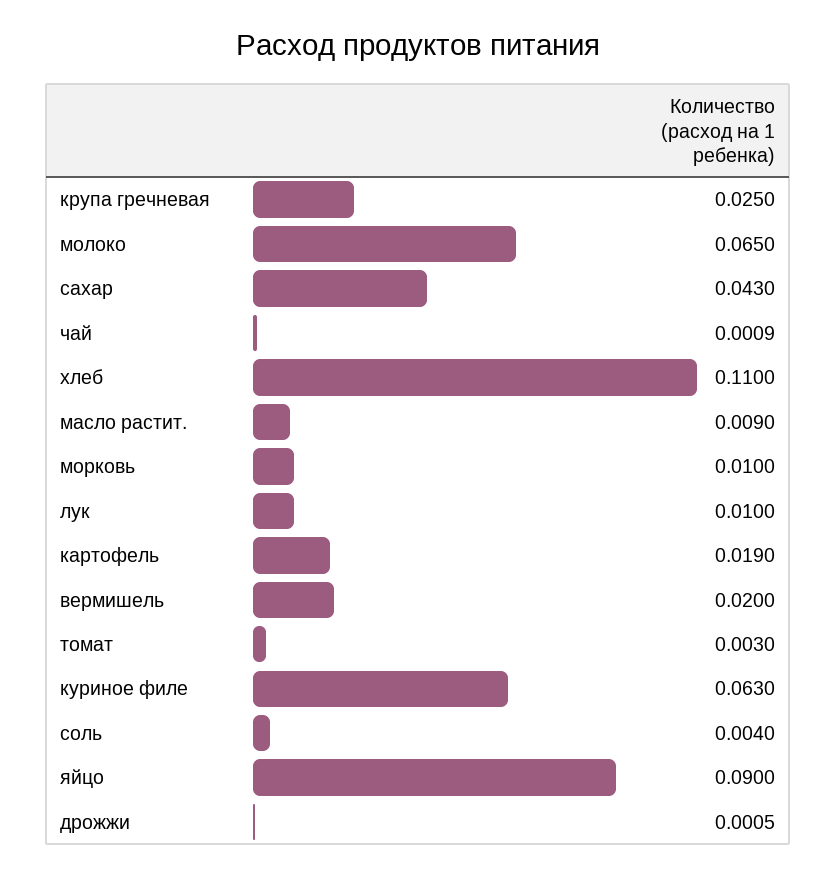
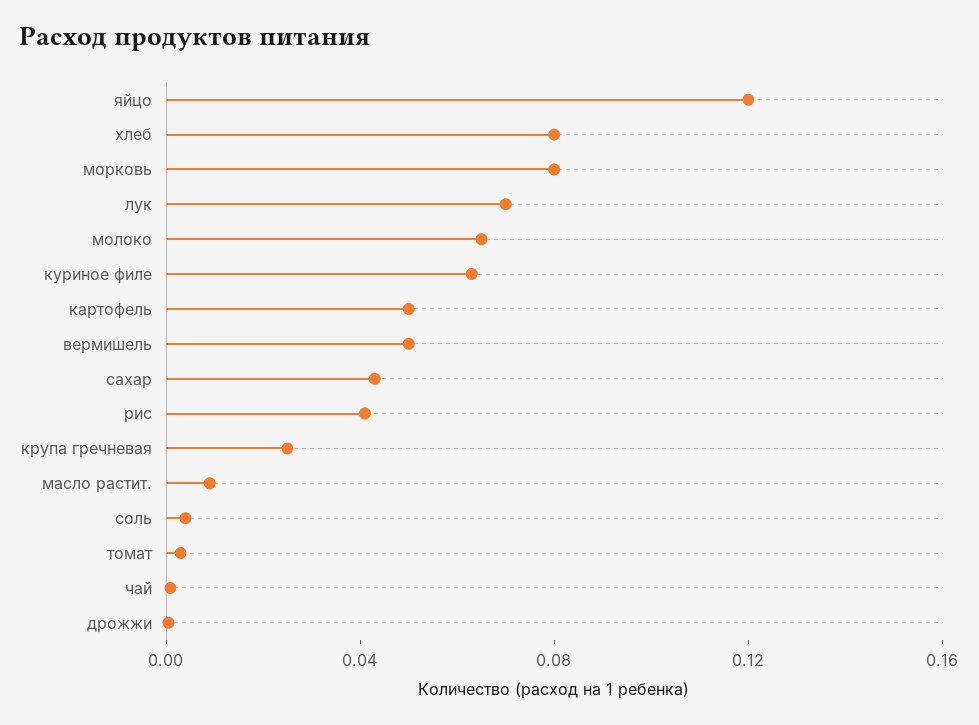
хлеб: 0.11 -> 0.08
морковь: 0.01 -> 0.08
лук: 0.01 -> 0.07
картофель: 0.019 -> 0.05
вермишель: 0.02 -> 0.05
яйцо: 0.09 -> 0.12
рис: none -> 0.04

